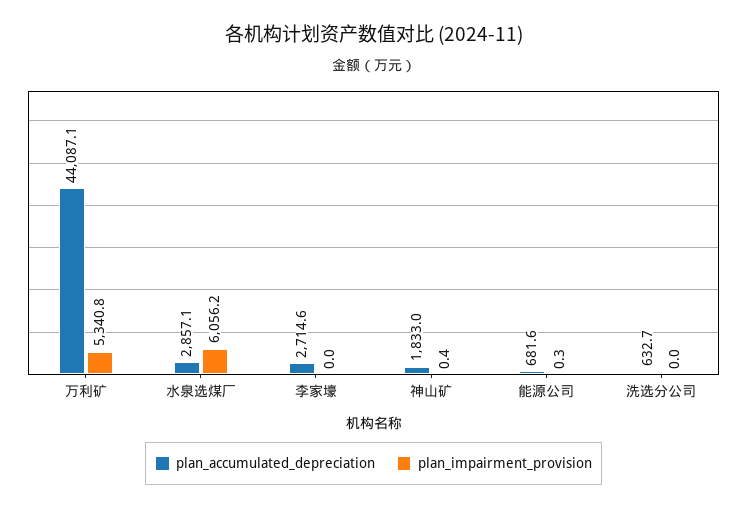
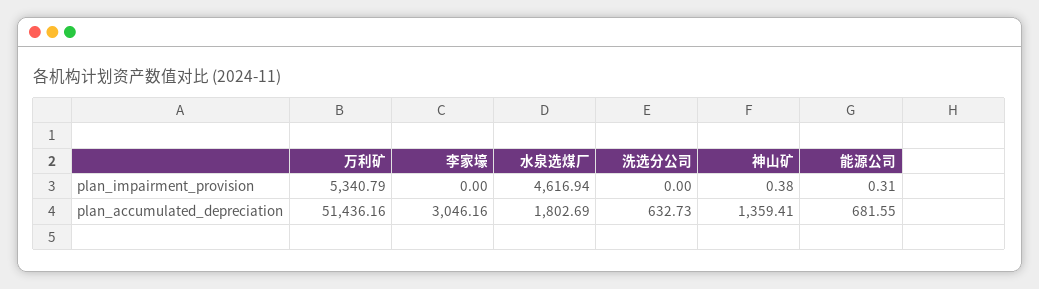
plan_accumulated_depreciation, 万利矿: 44087.1 -> 51436.16
plan_accumulated_depreciation, 水泉选煤厂: 2857.1 -> 1802.69
plan_impairment_provision, 水泉选煤厂: 6056.2 -> 4616.94
plan_accumulated_depreciation, 李家壕: 2714.6 -> 3046.16
plan_accumulated_depreciation, 神山矿: 1833 -> 1359.41

